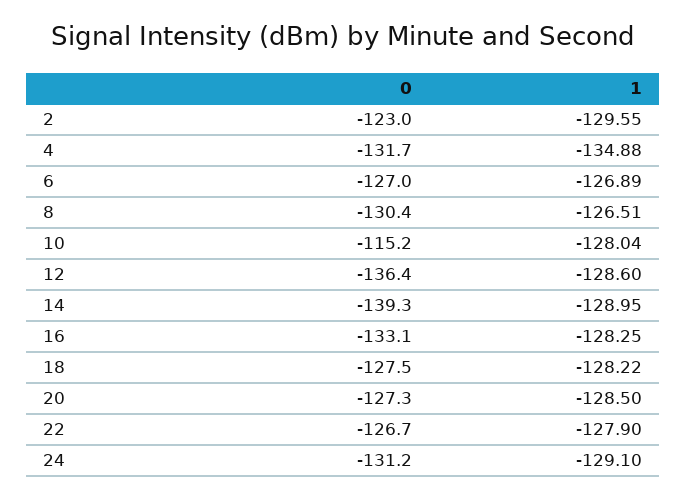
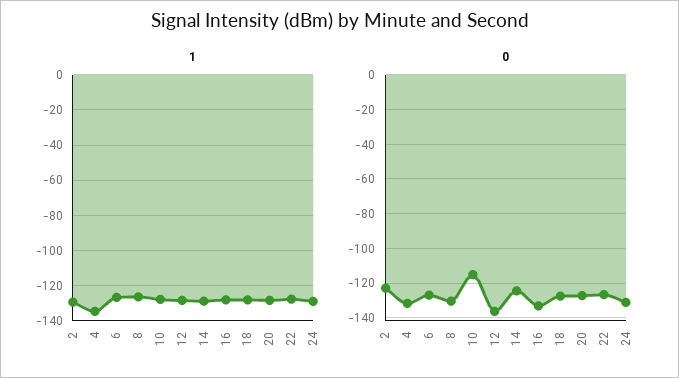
0, 14: -139.3 -> -125

